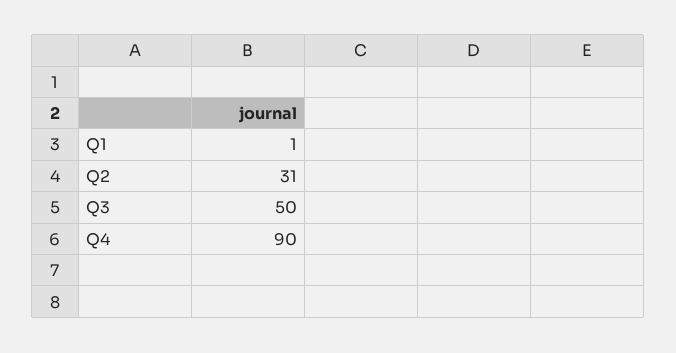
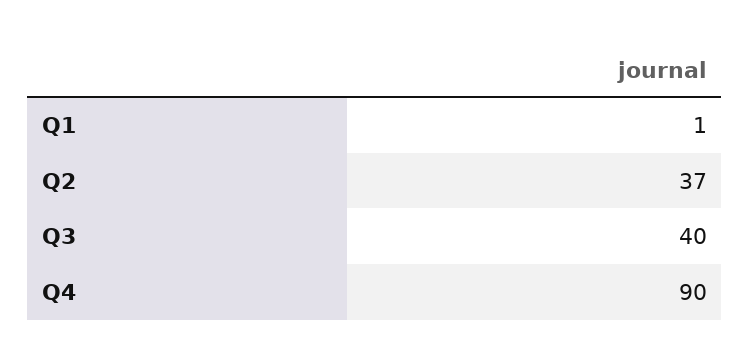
Q2: 31 -> 37
Q3: 50 -> 40

